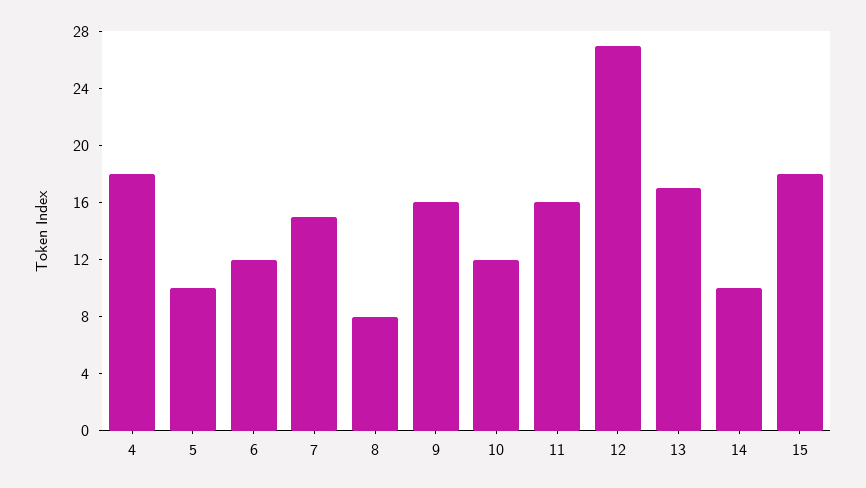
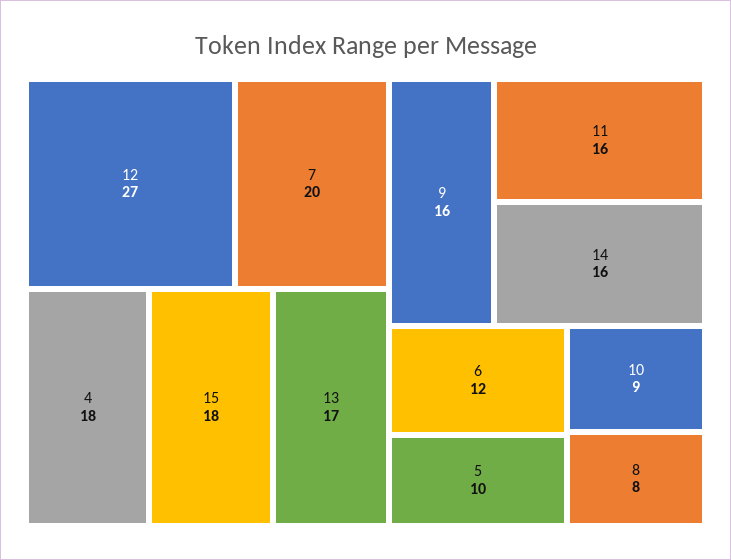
7: 15 -> 20
10: 12 -> 9
14: 10 -> 16

